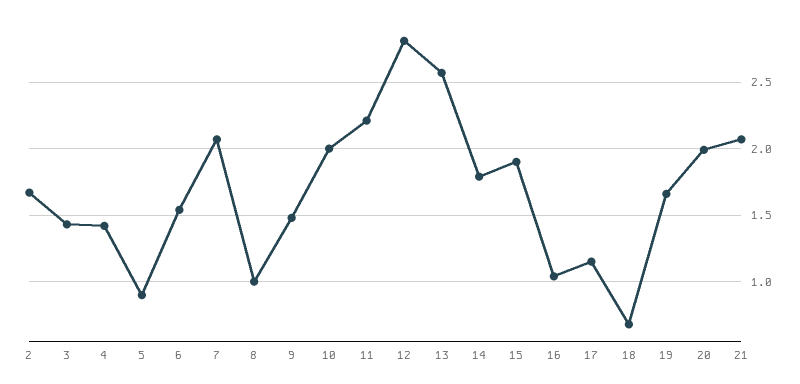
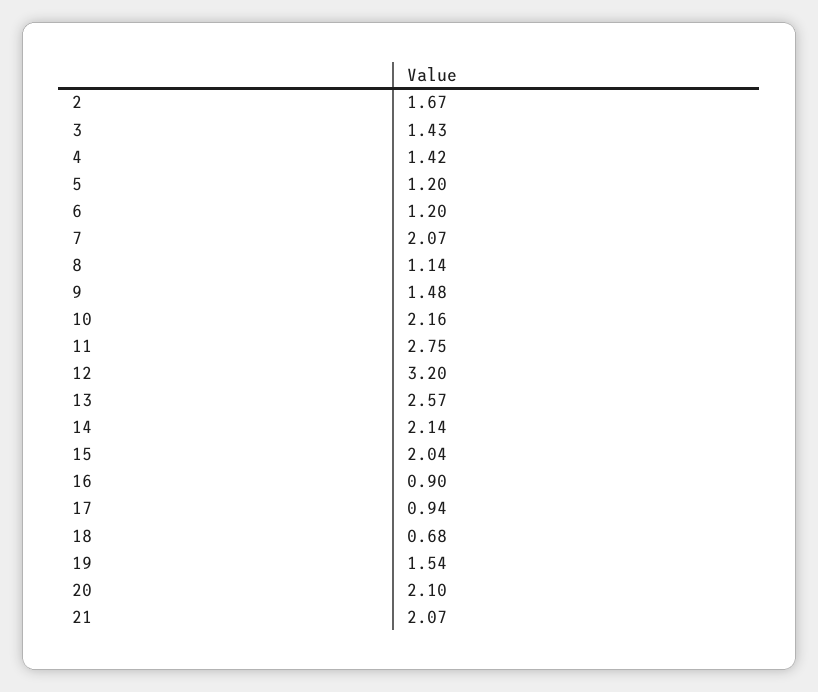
5: 0.9 -> 1.2
6: 1.55 -> 1.2
8: 1 -> 1.14
10: 2 -> 2.16
11: 2.2 -> 2.75
12: 2.8 -> 3.2
14: 1.8 -> 2.14
15: 1.9 -> 2.04
16: 1.05 -> 0.9
17: 1.15 -> 0.94
19: 1.65 -> 1.54
20: 2 -> 2.1

